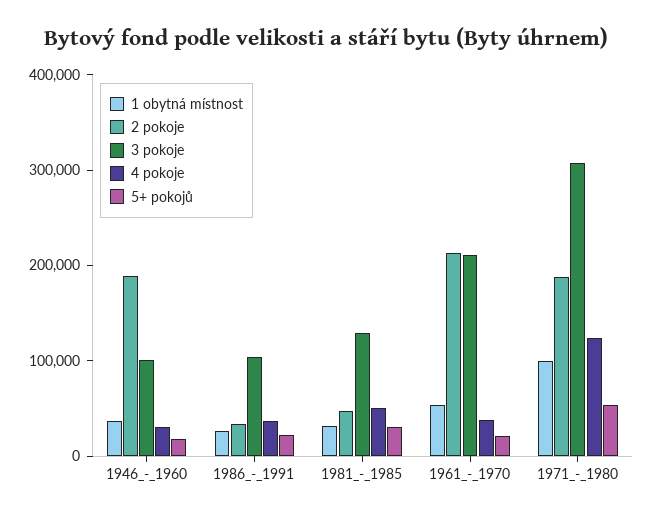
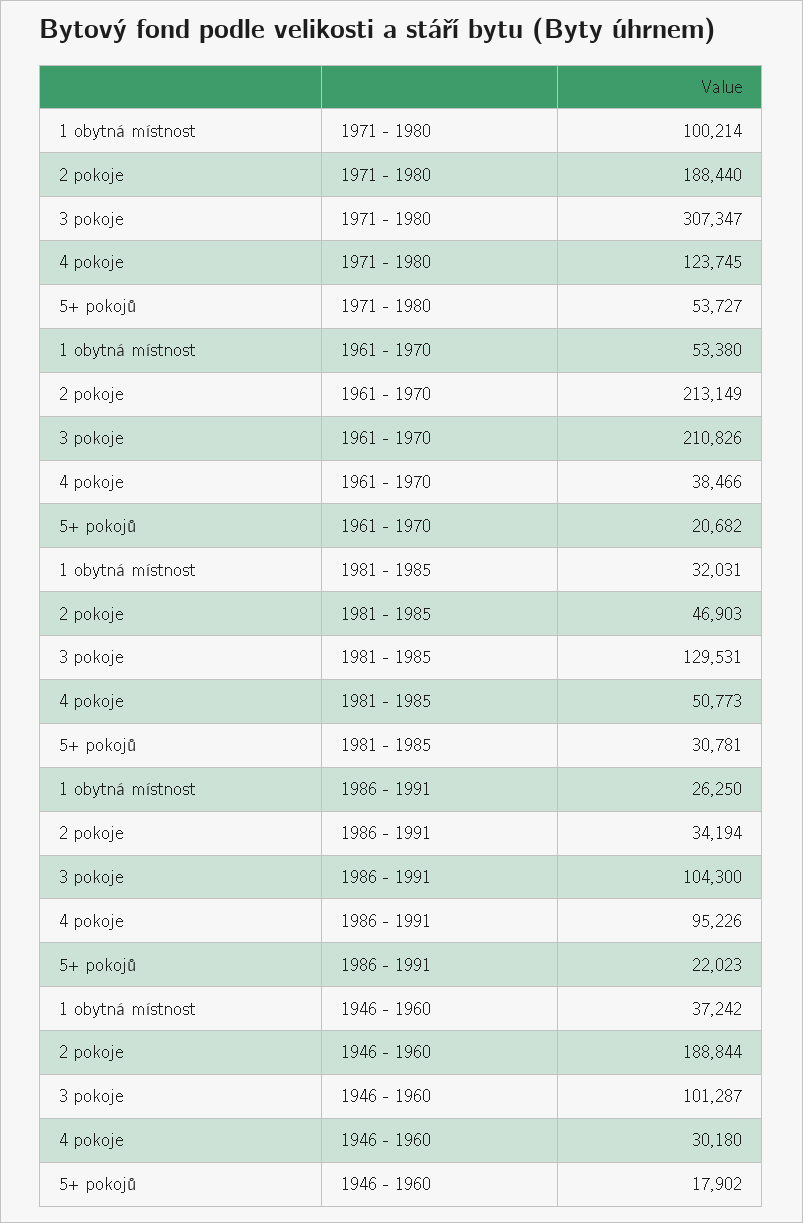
4 pokoje, 1986_-_1991: 40000 -> 95226

